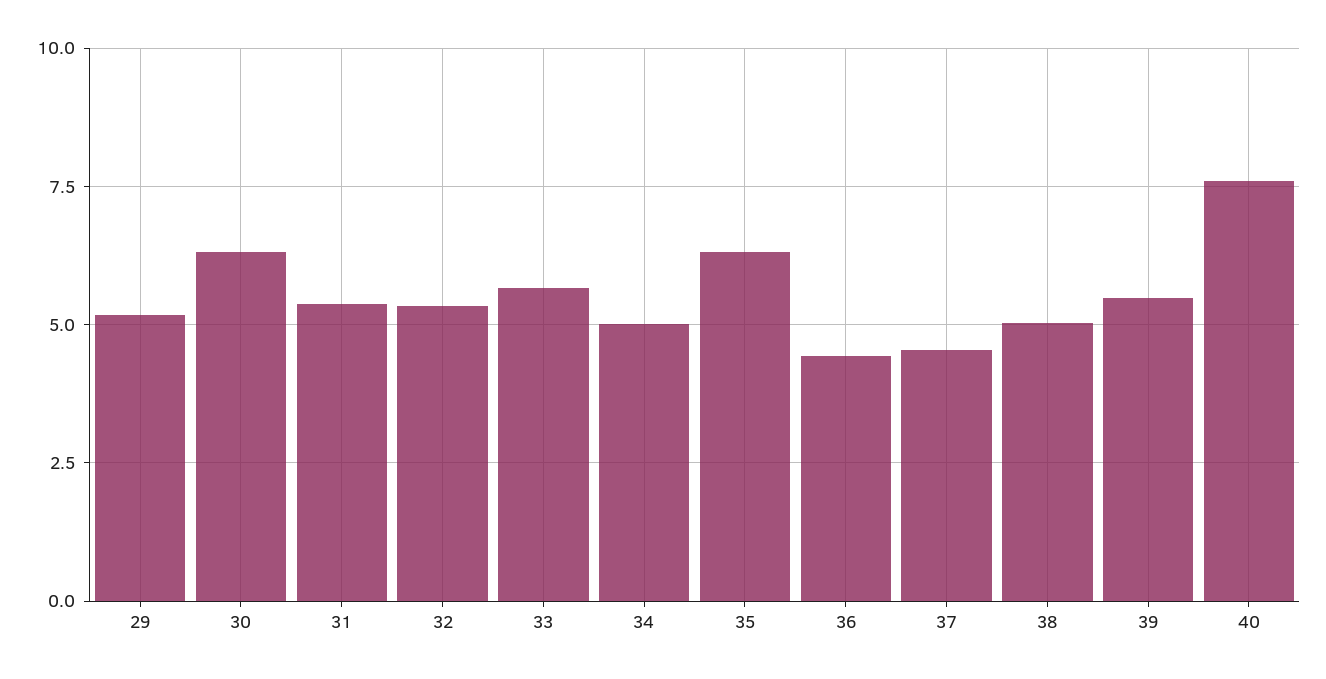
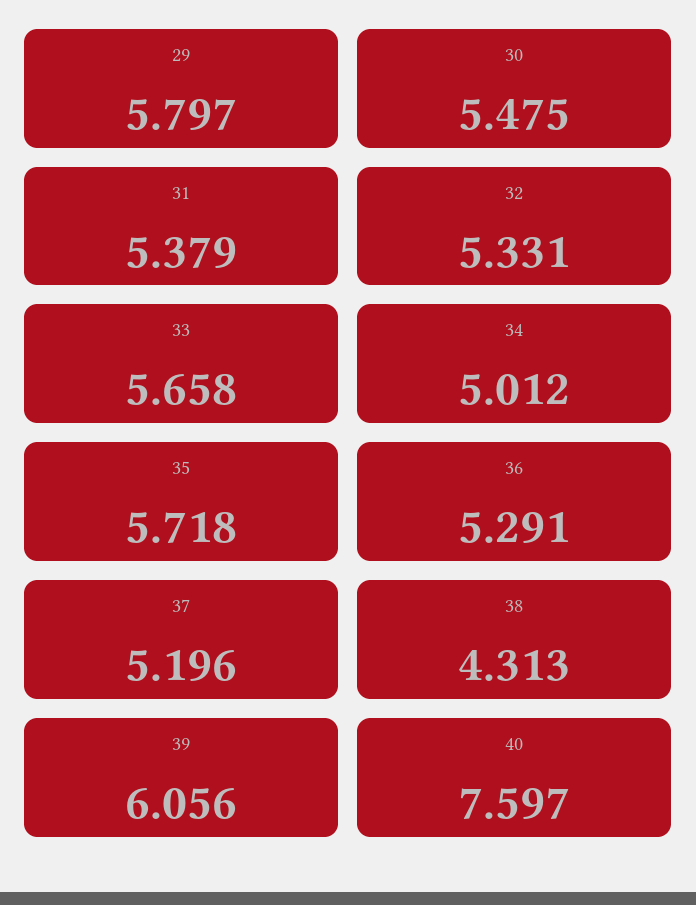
29: 5.25 -> 5.797
30: 6.25 -> 5.475
35: 6.25 -> 5.718
36: 4.5 -> 5.291
37: 4.5 -> 5.196
38: 5 -> 4.313
39: 5.5 -> 6.056

